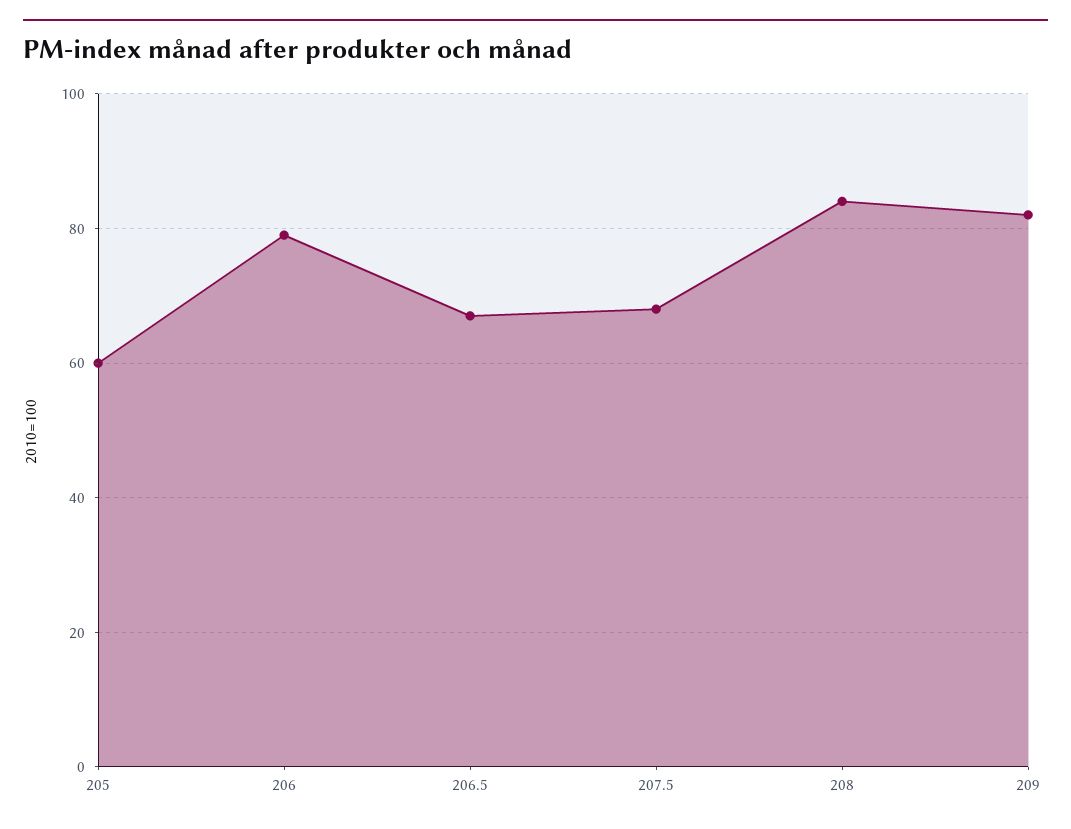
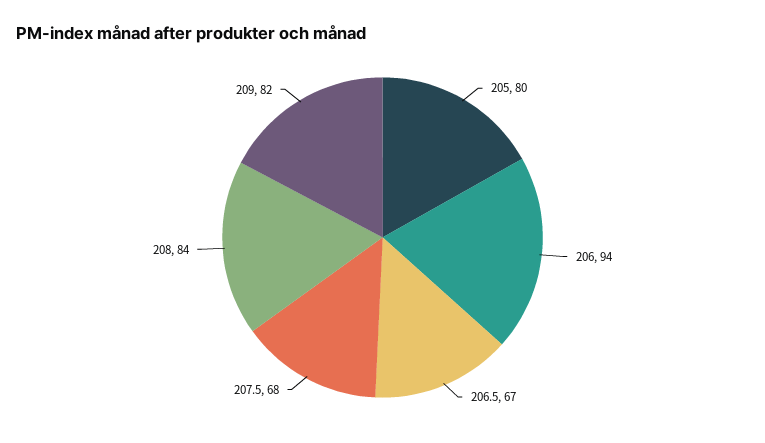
205: 60 -> 80
206: 80 -> 94

